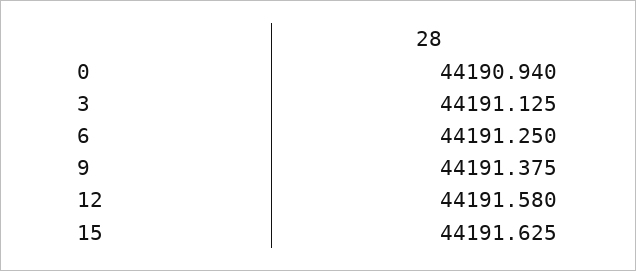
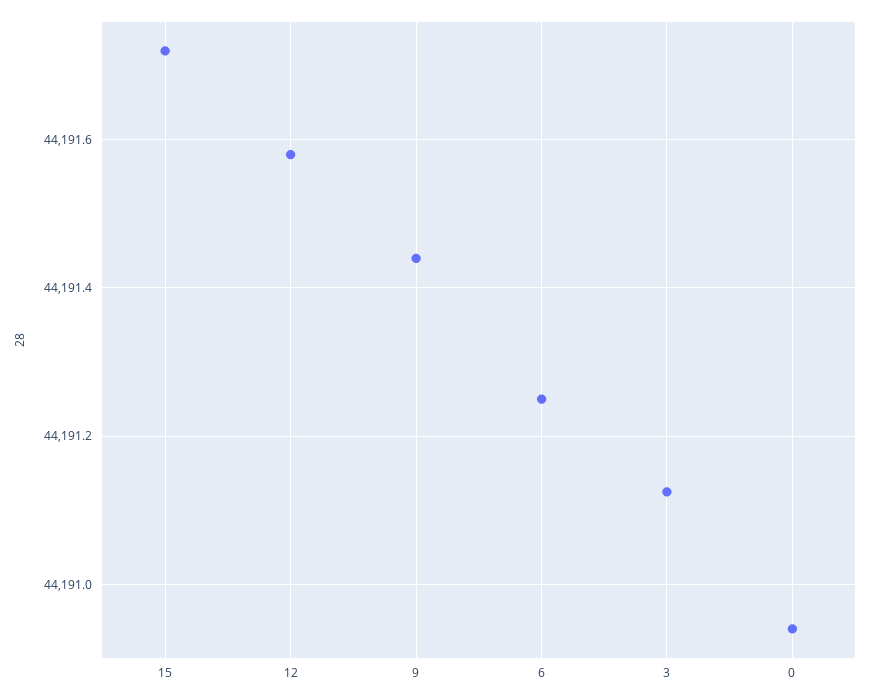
9: 44191.375 -> 44191.44
15: 44191.625 -> 44191.72

